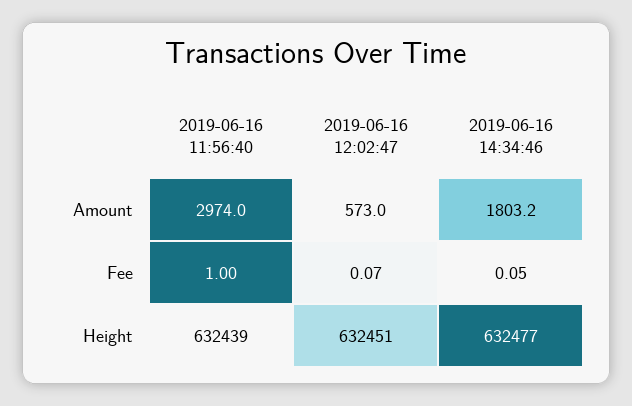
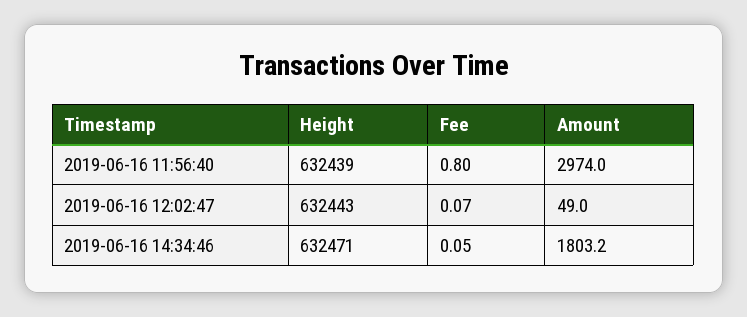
2019-06-16 12:02:47, Amount: 573 -> 49
2019-06-16 11:56:40, Fee: 1 -> 0.8
2019-06-16 12:02:47, Height: 632451 -> 632443
2019-06-16 14:34:46, Height: 632477 -> 632471

